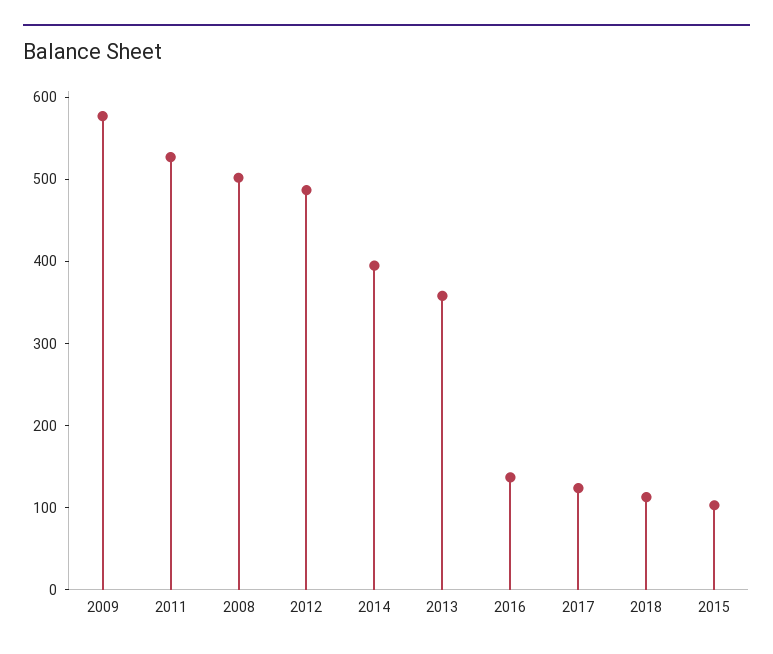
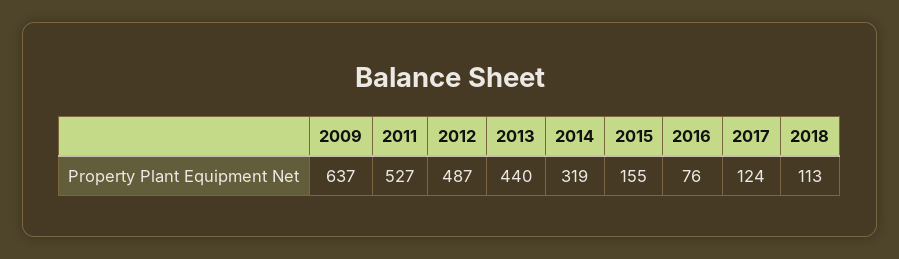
2009: 580 -> 637
2008: 500 -> none
2014: 400 -> 319
2013: 360 -> 440
2016: 140 -> 76
2015: 100 -> 155

